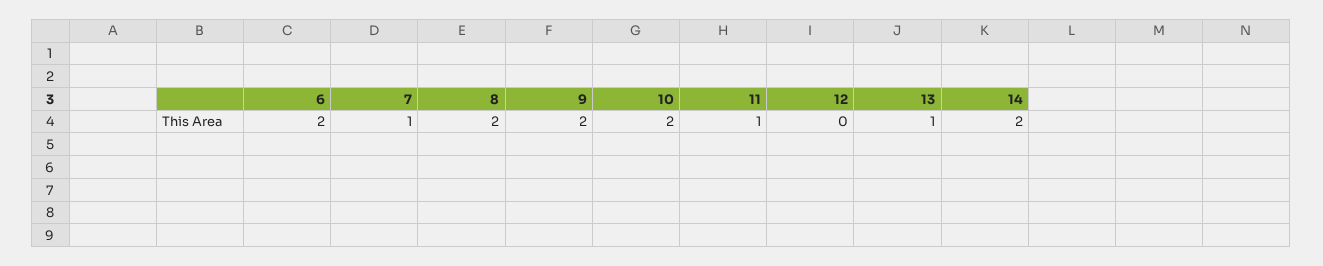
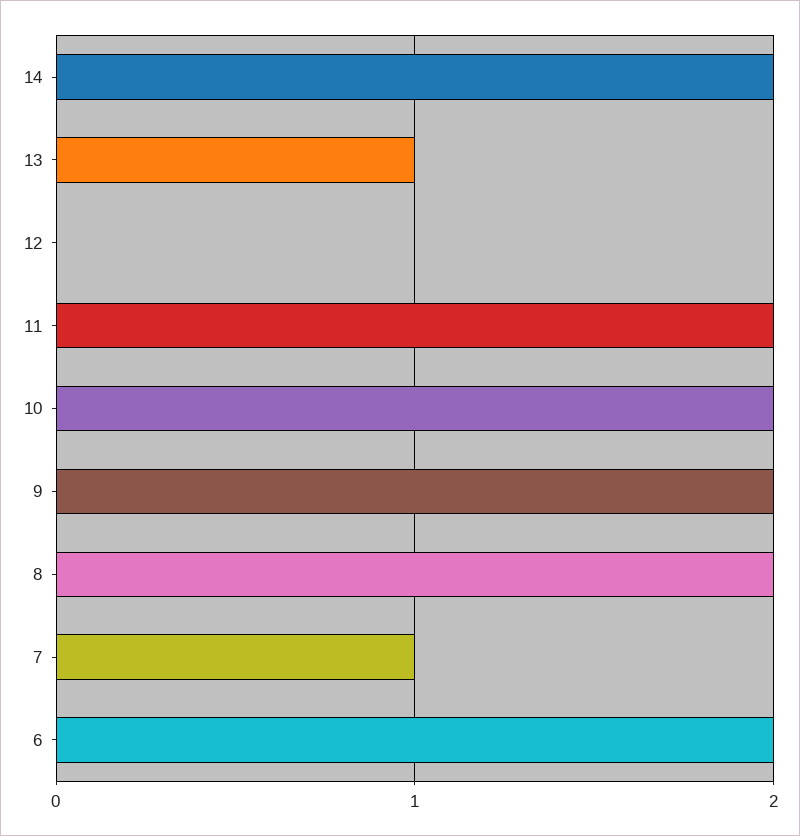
11: 1 -> 2

